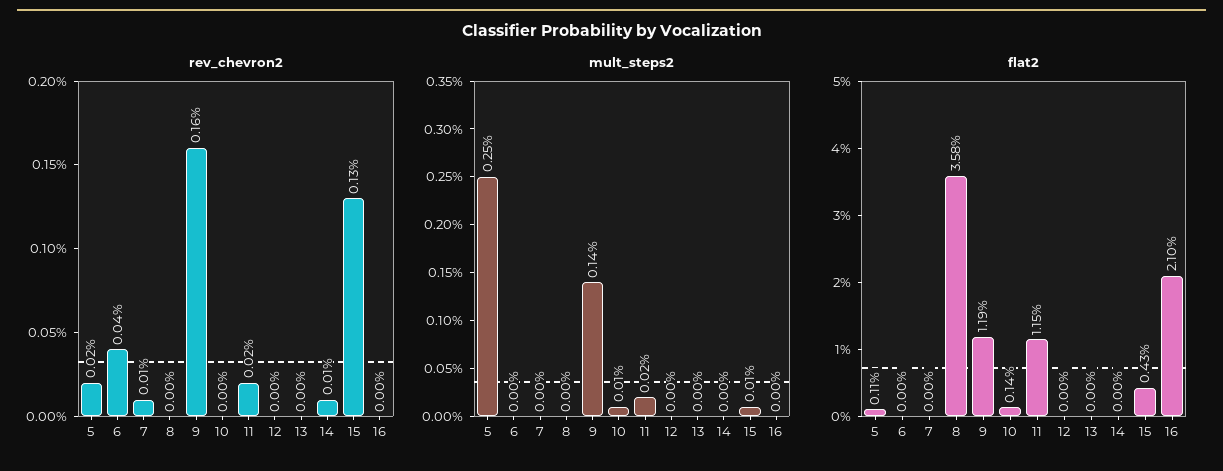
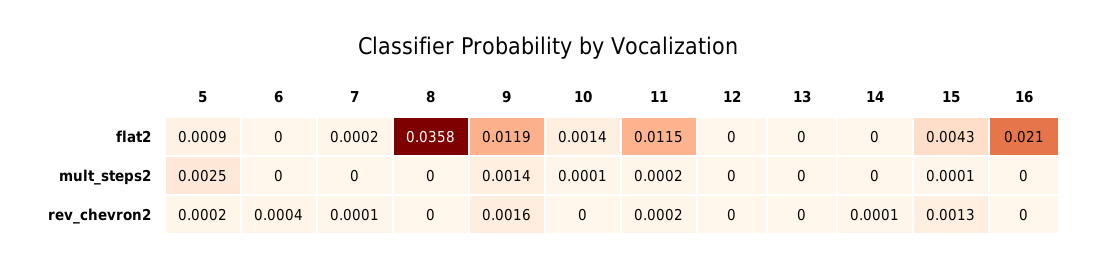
flat2, 5: 0.0011 -> 0.0009
flat2, 7: 0 -> 0.0002

